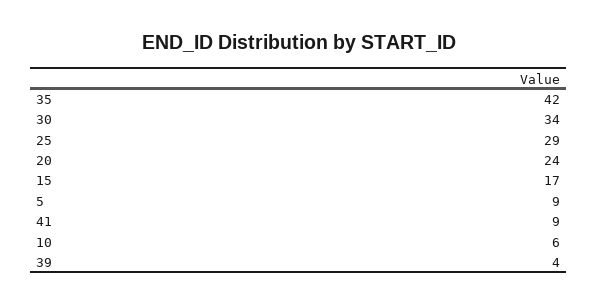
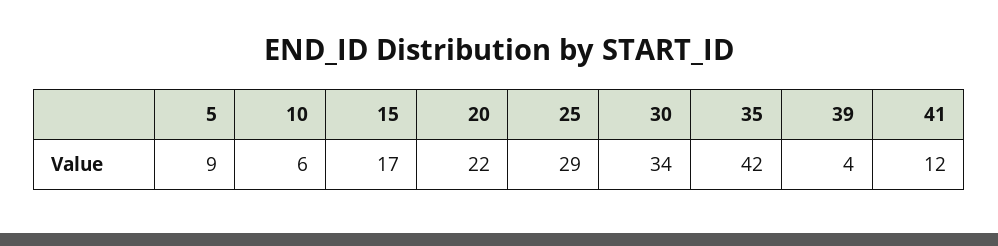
20: 24 -> 22
41: 9 -> 12

